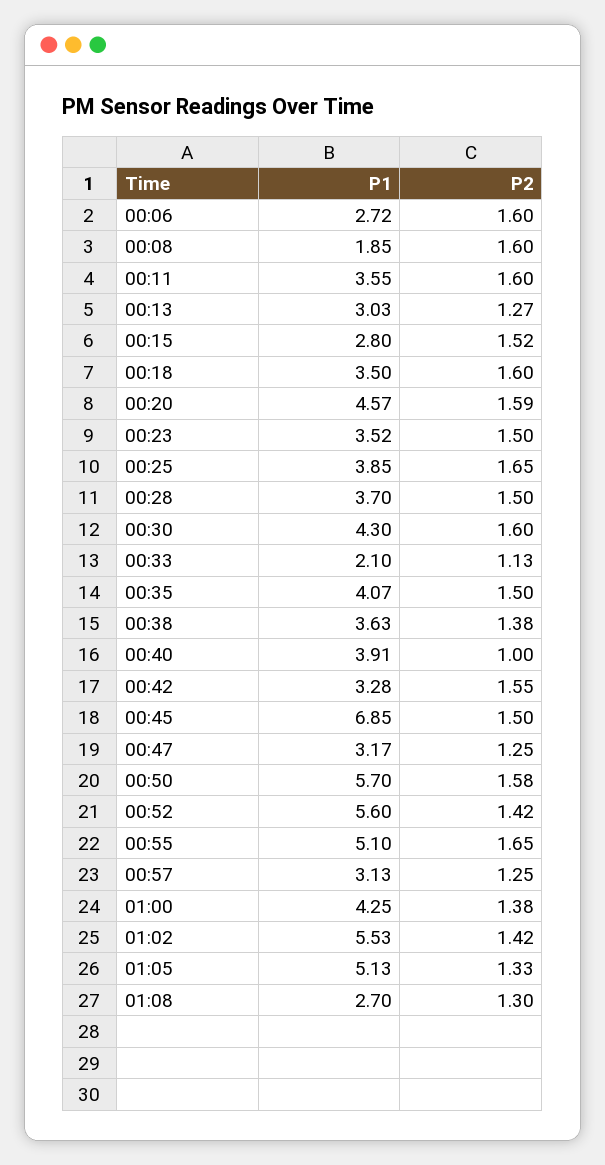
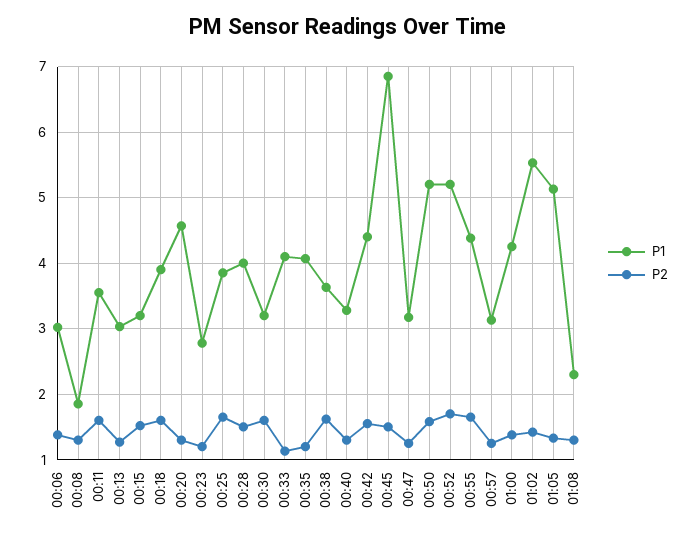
P1, 00:06: 2.72 -> 3
P2, 00:06: 1.6 -> 1.4
P2, 00:08: 1.6 -> 1.3
P1, 00:15: 2.8 -> 3.2
P1, 00:18: 3.5 -> 3.9
P2, 00:20: 1.59 -> 1.3
P1, 00:23: 3.52 -> 2.8
P2, 00:23: 1.5 -> 1.2
P1, 00:28: 3.7 -> 4
P1, 00:30: 4.3 -> 3.2
P1, 00:33: 2.1 -> 4.1
P2, 00:35: 1.5 -> 1.2
P2, 00:38: 1.38 -> 1.6
P1, 00:40: 3.91 -> 3.3
P2, 00:40: 1 -> 1.3
P1, 00:42: 3.28 -> 4.4
P1, 00:50: 5.7 -> 5.2
P1, 00:52: 5.6 -> 5.2
P2, 00:52: 1.42 -> 1.7
P1, 00:55: 5.1 -> 4.4
P1, 01:08: 2.7 -> 2.3

